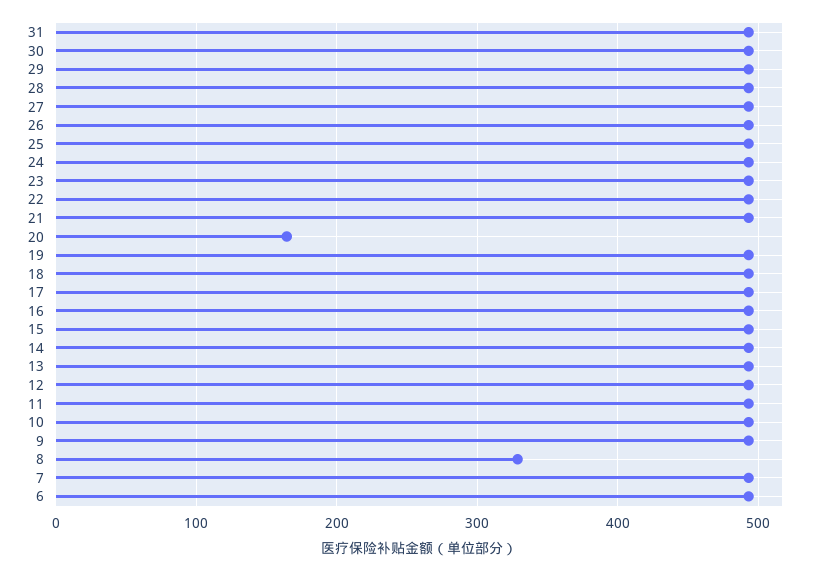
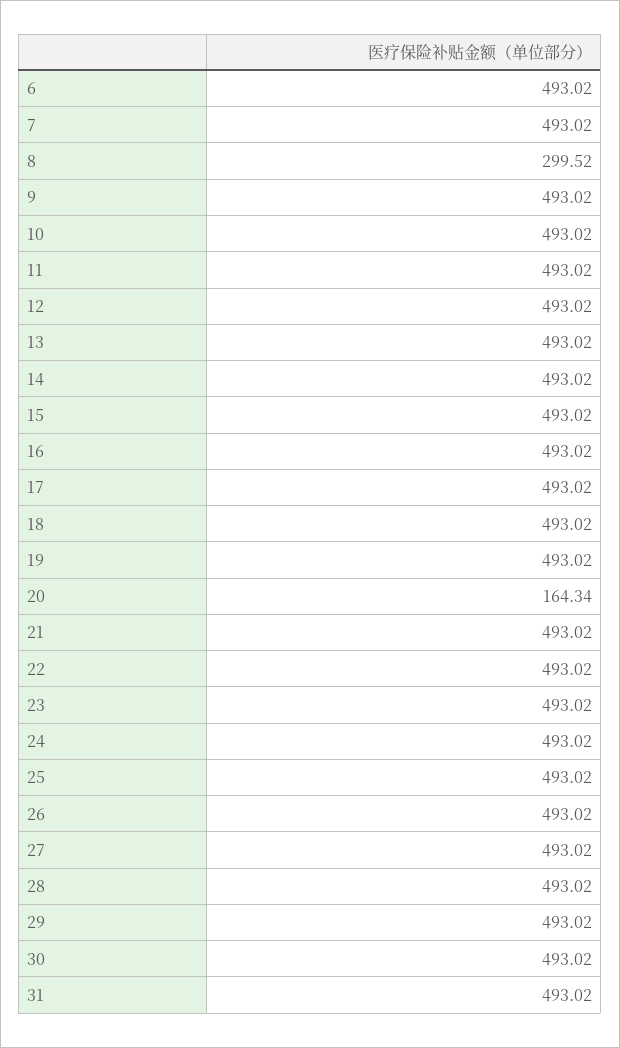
8: 330 -> 299.52

